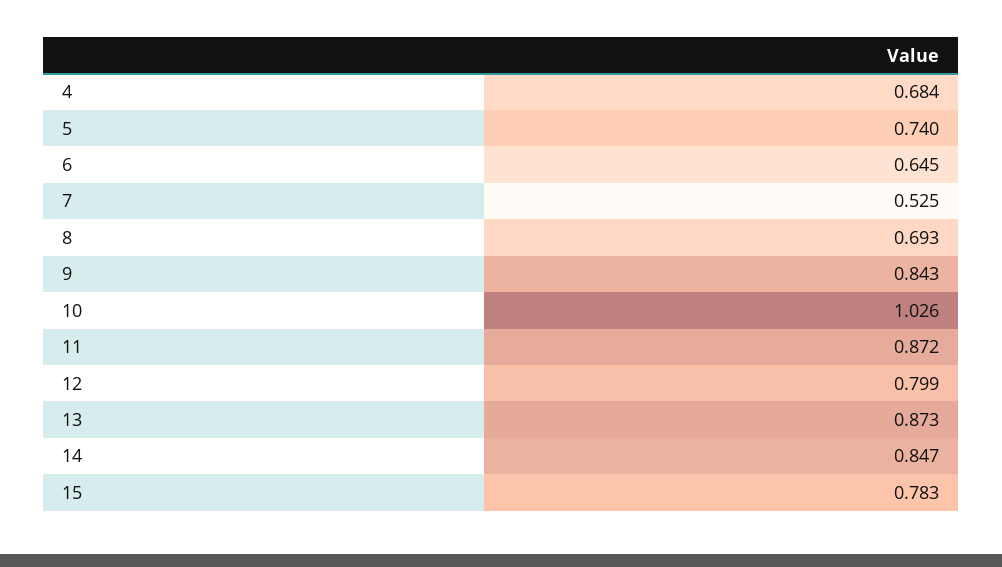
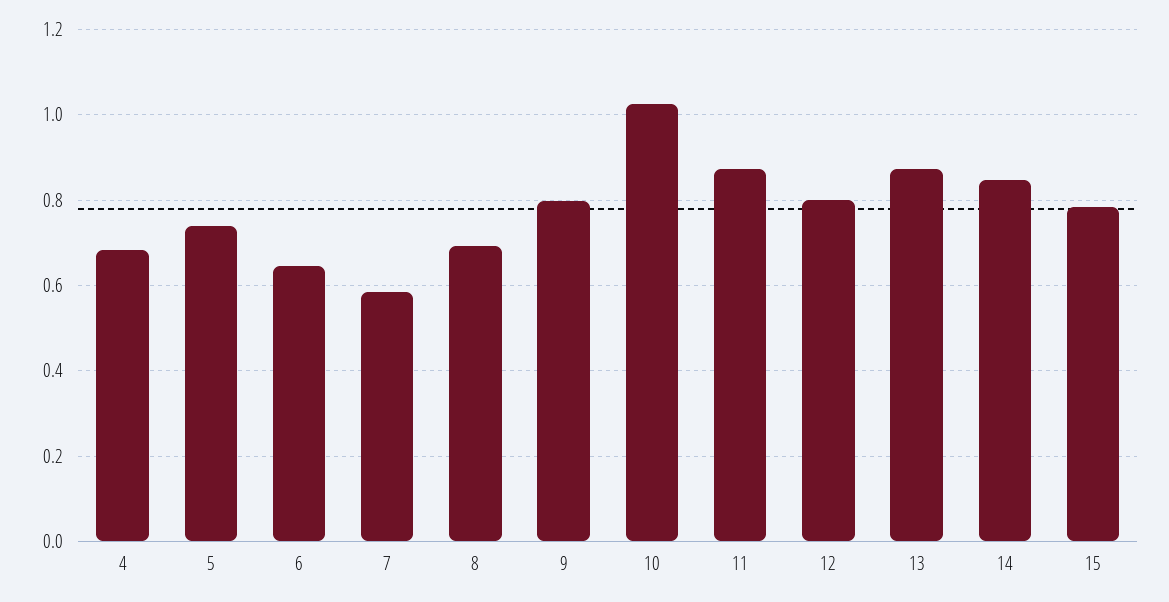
7: 0.525 -> 0.58
9: 0.843 -> 0.8

